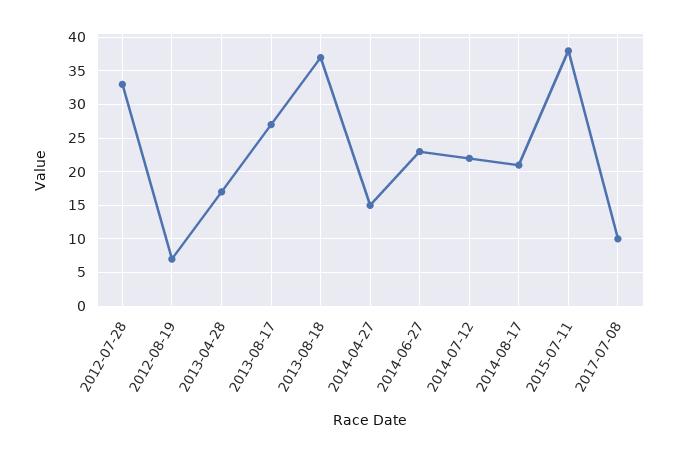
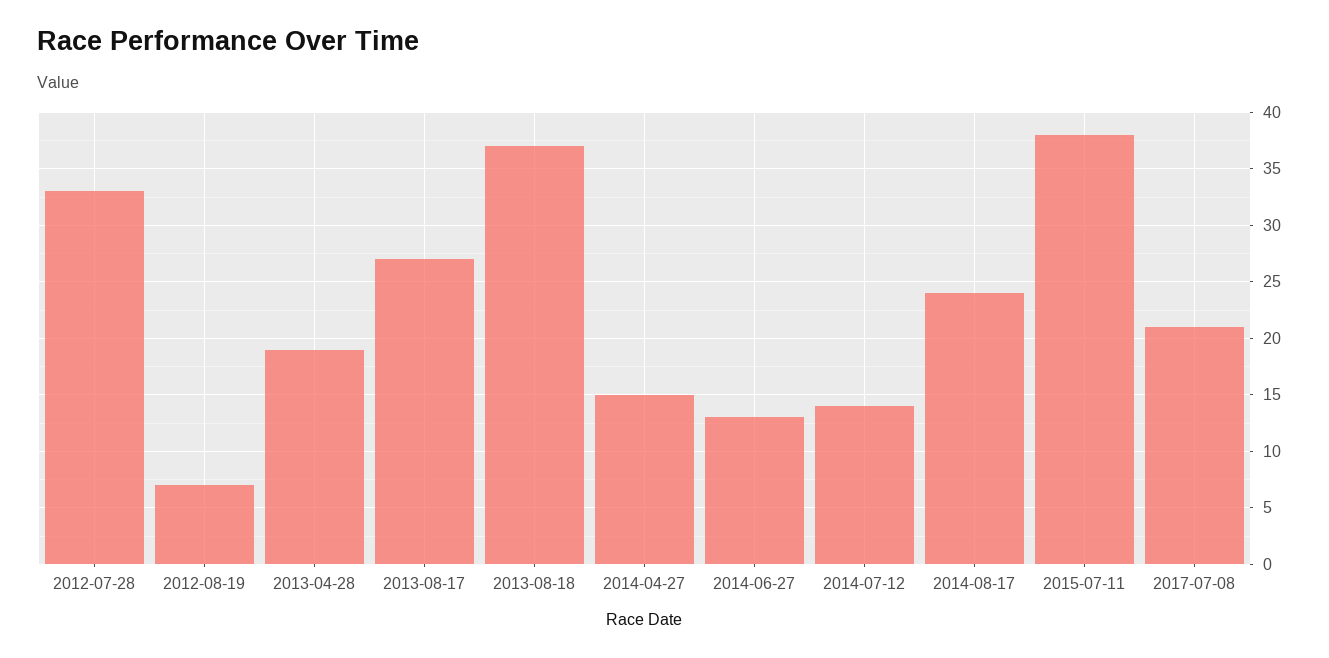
2013-04-28: 17 -> 19
2014-06-27: 23 -> 13
2014-07-12: 22 -> 14
2014-08-17: 21 -> 24
2017-07-08: 10 -> 21

